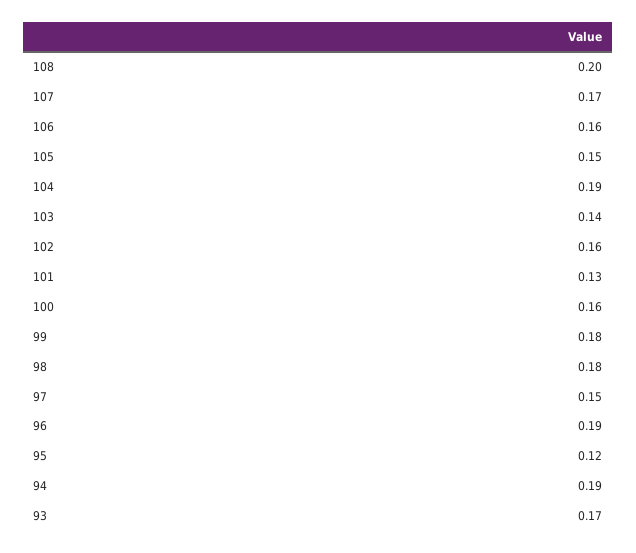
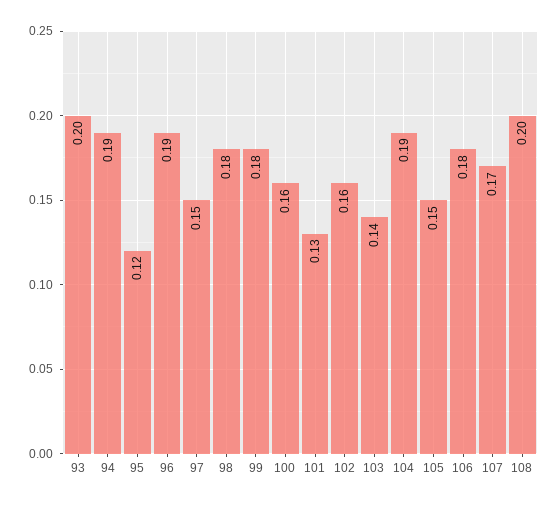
106: 0.16 -> 0.18
93: 0.17 -> 0.2

